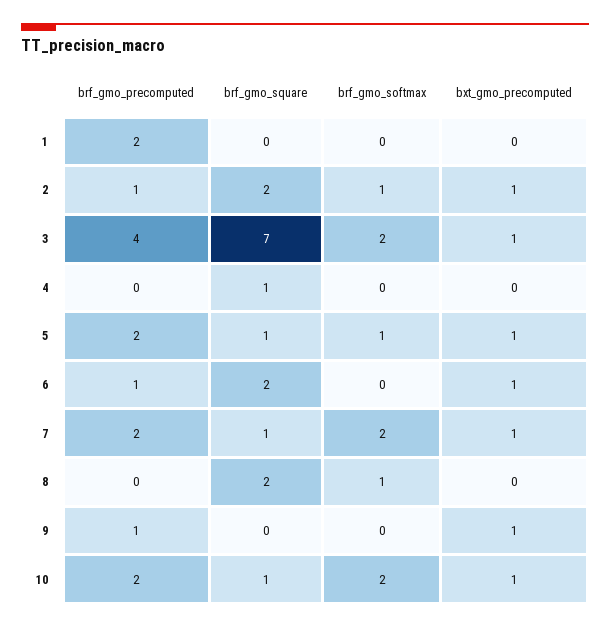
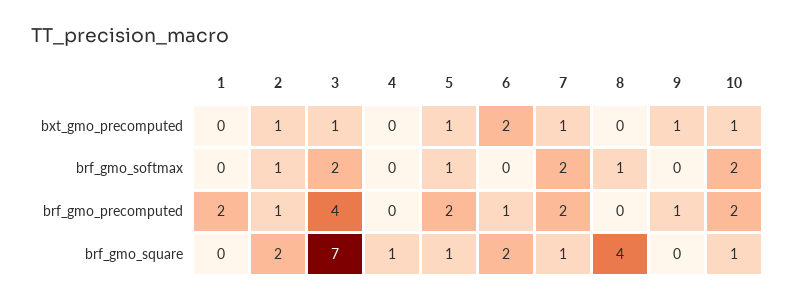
bxt_gmo_precomputed, 6: 1 -> 2
brf_gmo_square, 8: 2 -> 4

